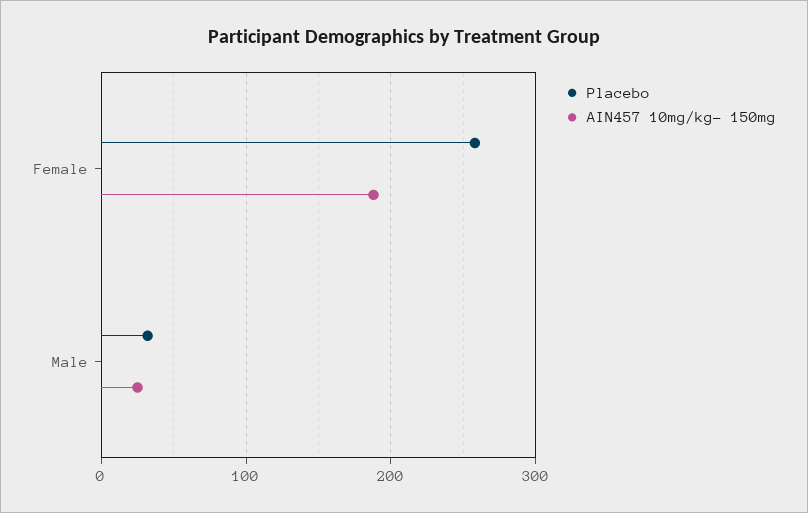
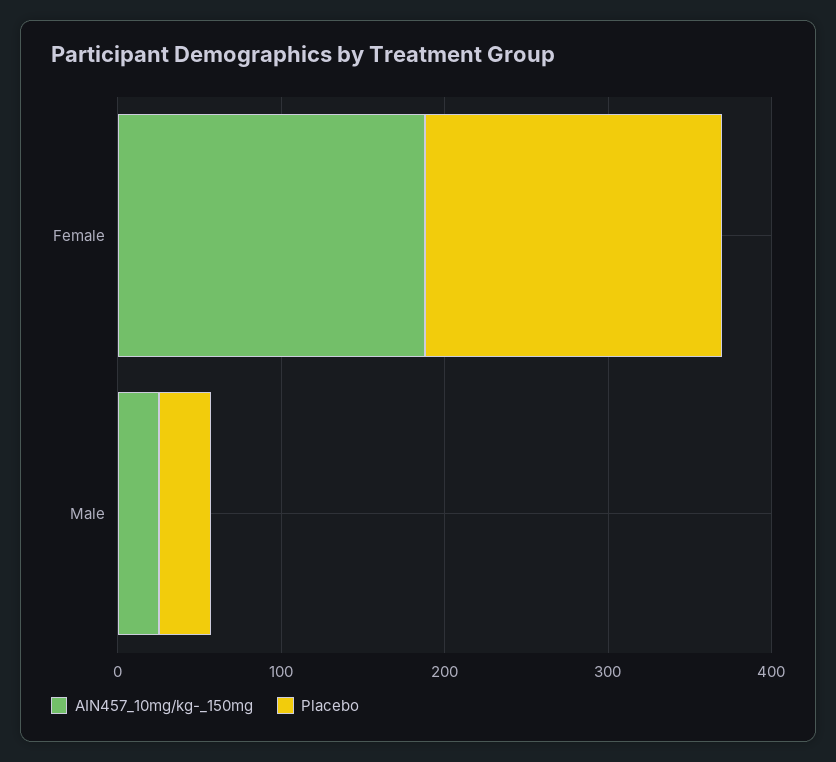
Placebo, Female: 260 -> 180

